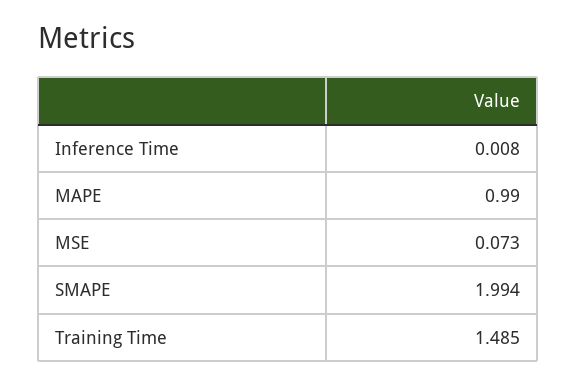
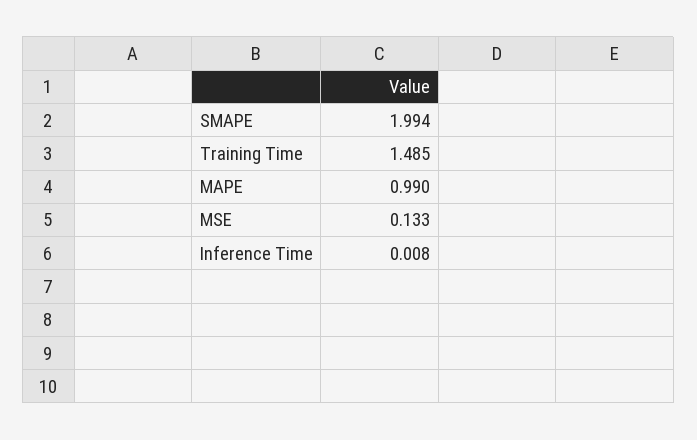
MSE: 0.073 -> 0.133

